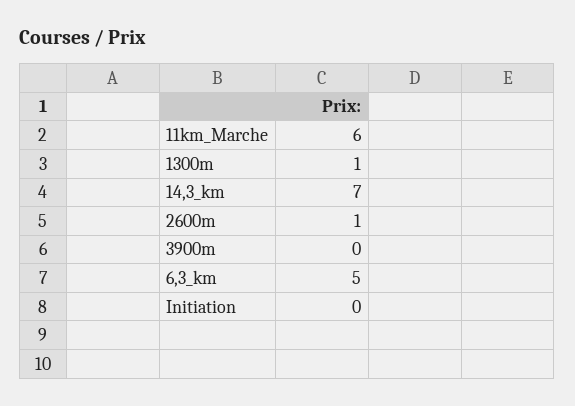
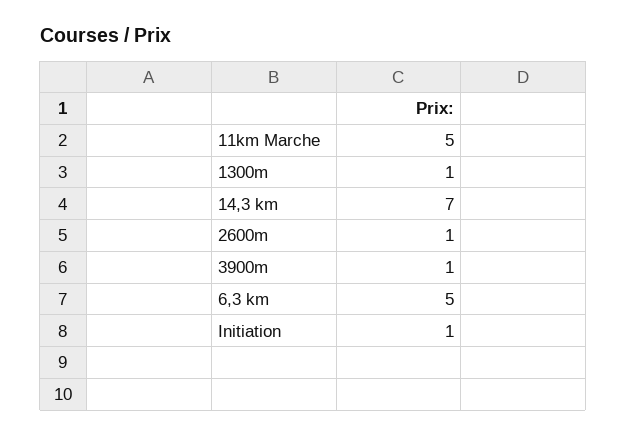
11km_Marche: 6 -> 5
3900m: 0 -> 1
Initiation: 0 -> 1

